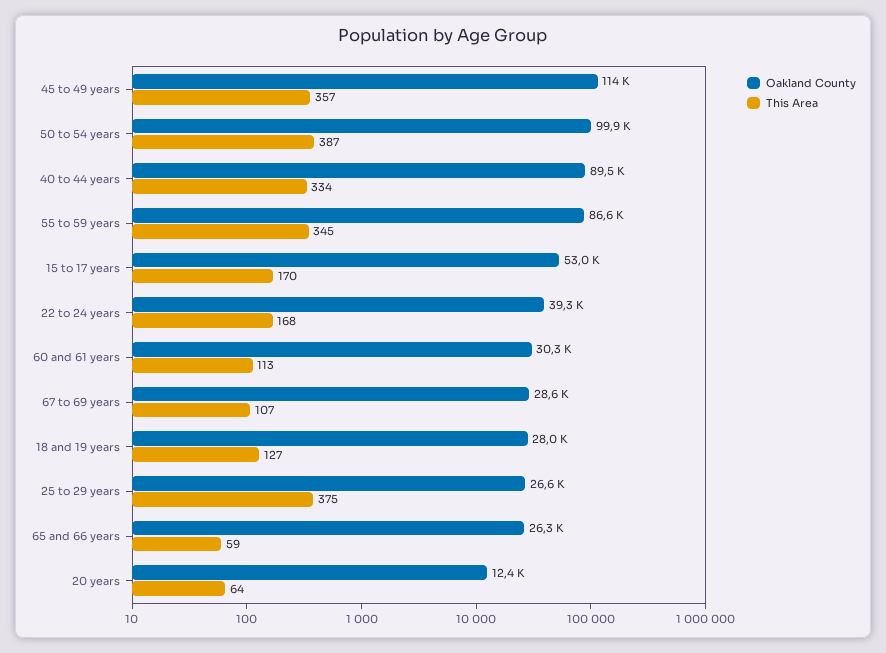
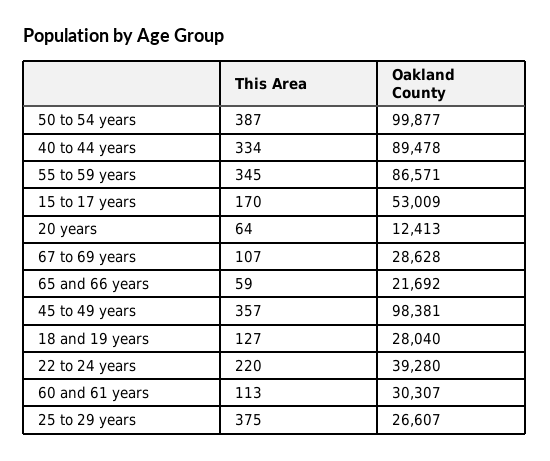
Oakland County, 45 to 49 years: 114000 -> 98381
This Area, 22 to 24 years: 168 -> 220
Oakland County, 65 and 66 years: 26300 -> 21692

